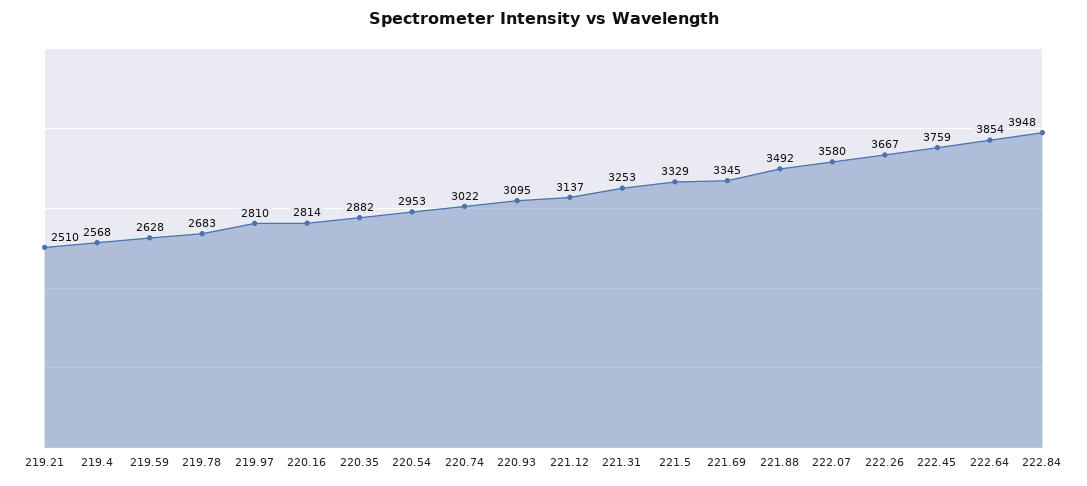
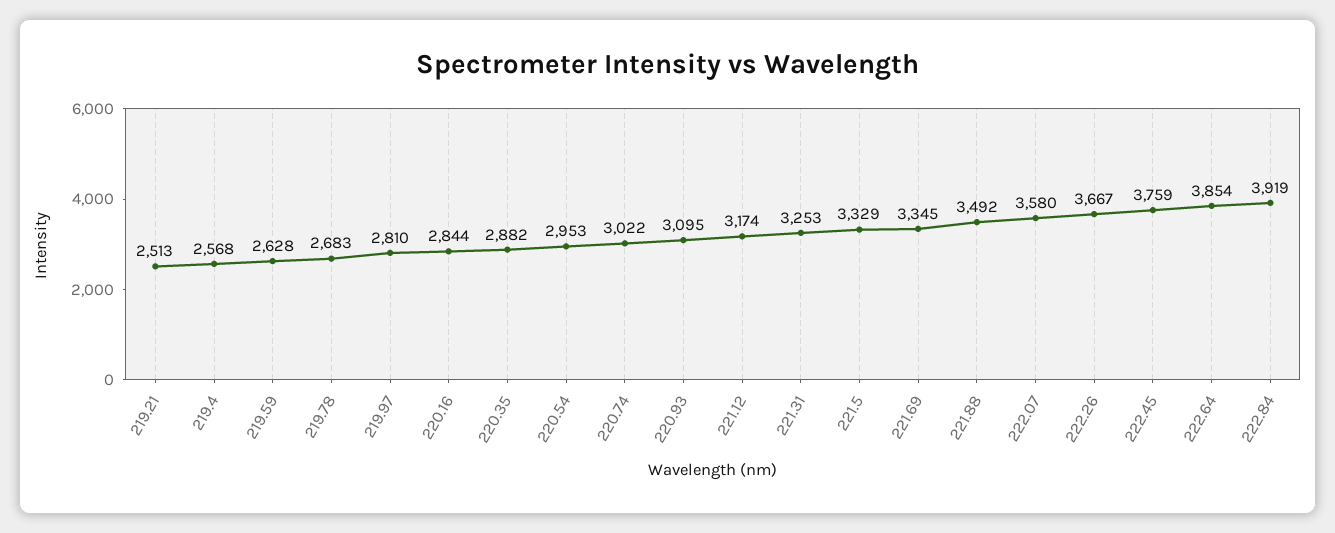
219.21: 2510 -> 2513
220.16: 2814 -> 2844
221.12: 3137 -> 3174
222.84: 3948 -> 3919

